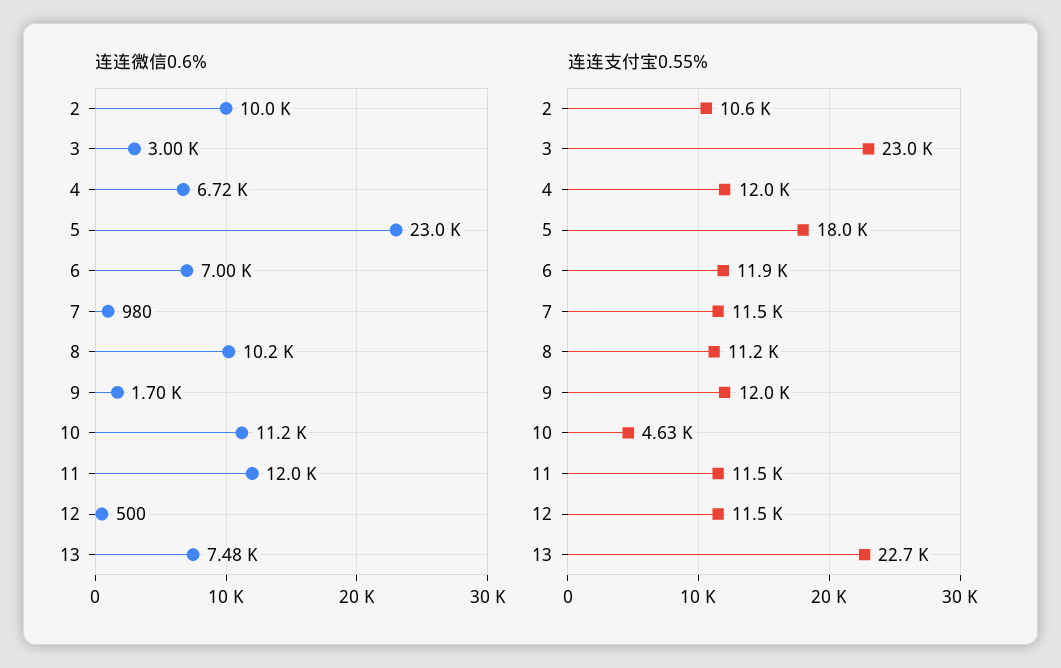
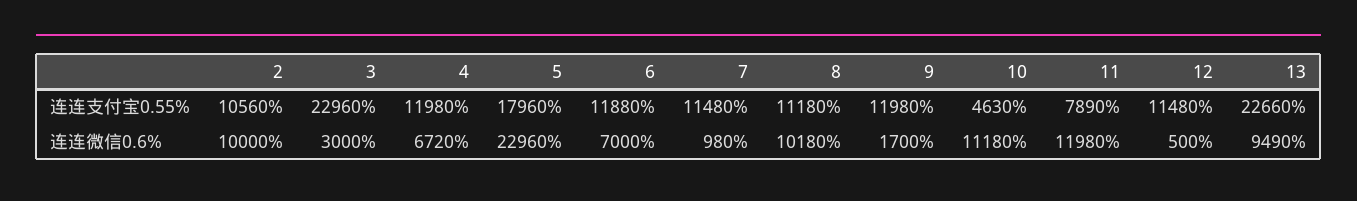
连连微信0.6%, 13: 7480 -> 9490
连连支付宝0.55%, 11: 11500 -> 7890

